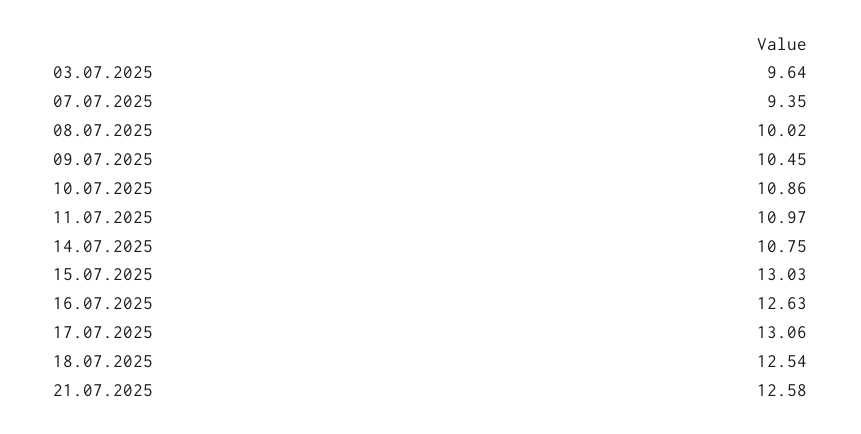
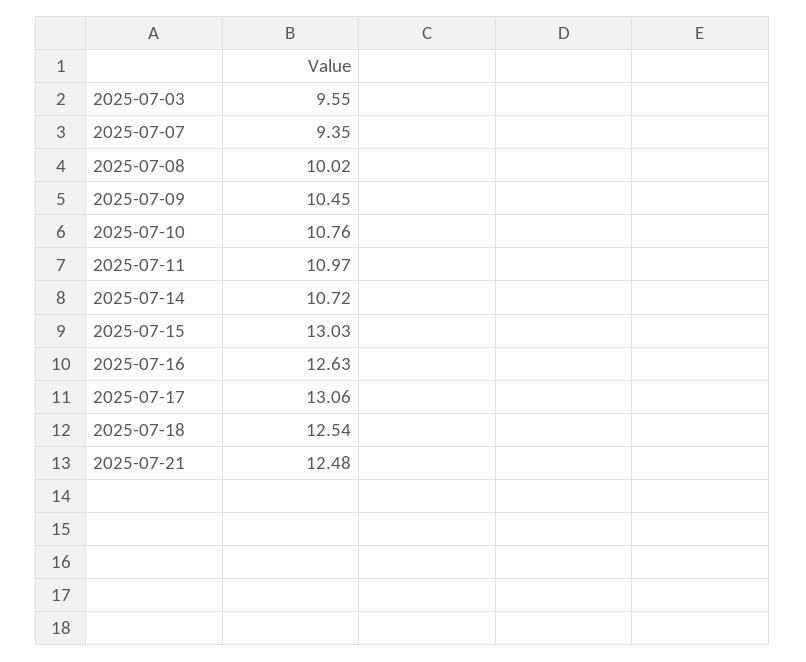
03.07.2025: 9.64 -> 9.55
10.07.2025: 10.86 -> 10.76
14.07.2025: 10.75 -> 10.72
21.07.2025: 12.58 -> 12.48

